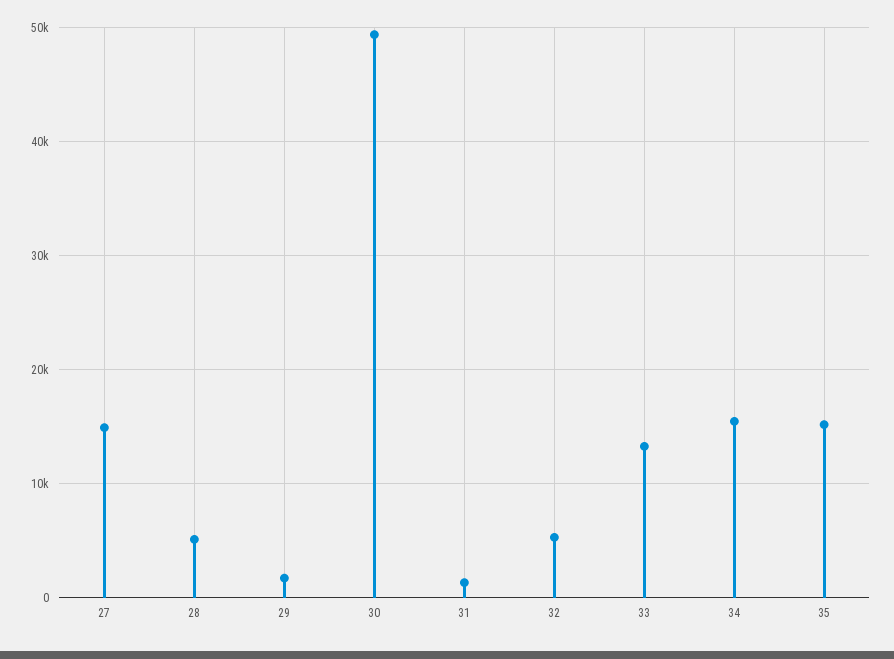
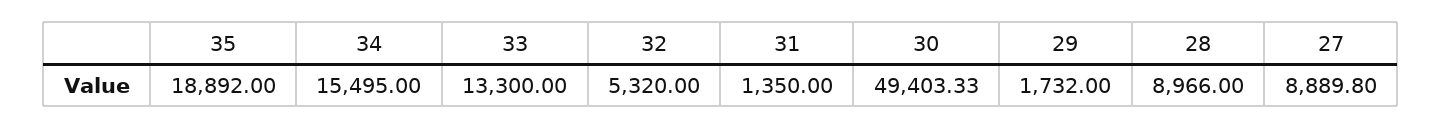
27: 15000 -> 8889.8
28: 5000 -> 8966
35: 15000 -> 18892

